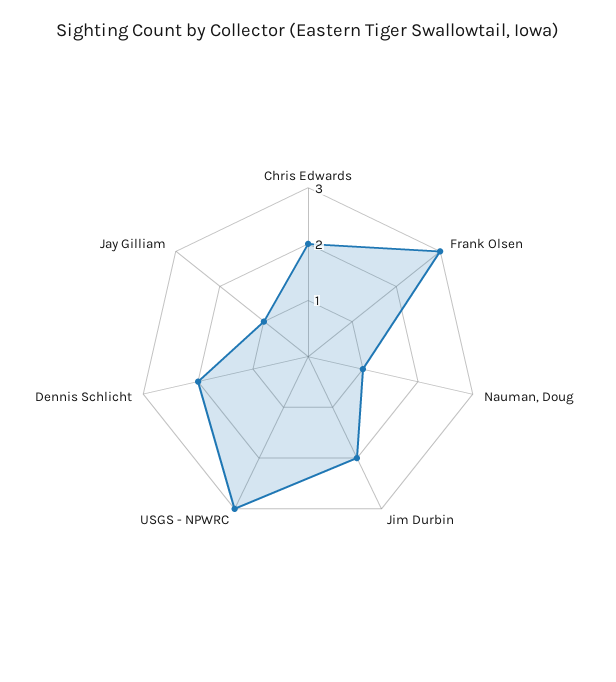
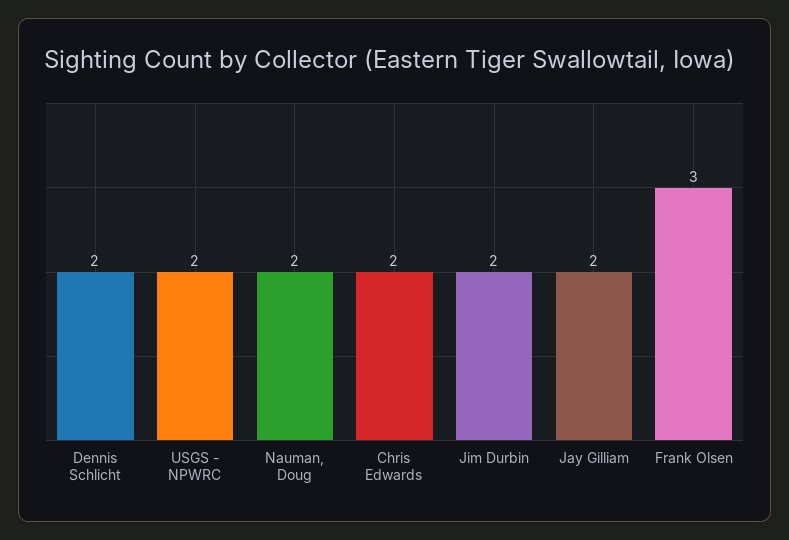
Nauman, Doug: 1 -> 2
USGS - NPWRC: 3 -> 2
Jay Gilliam: 1 -> 2

